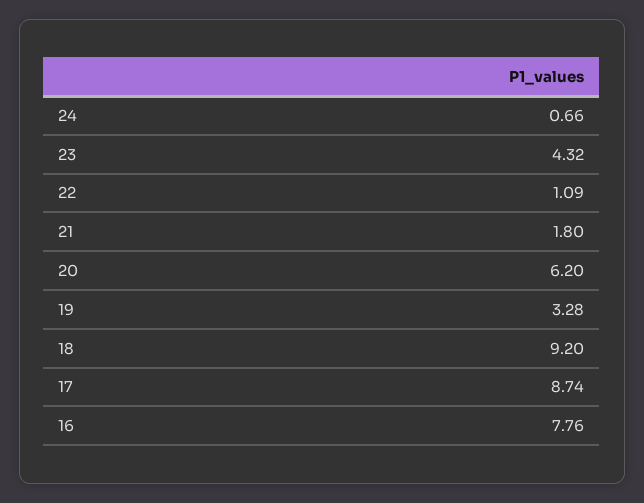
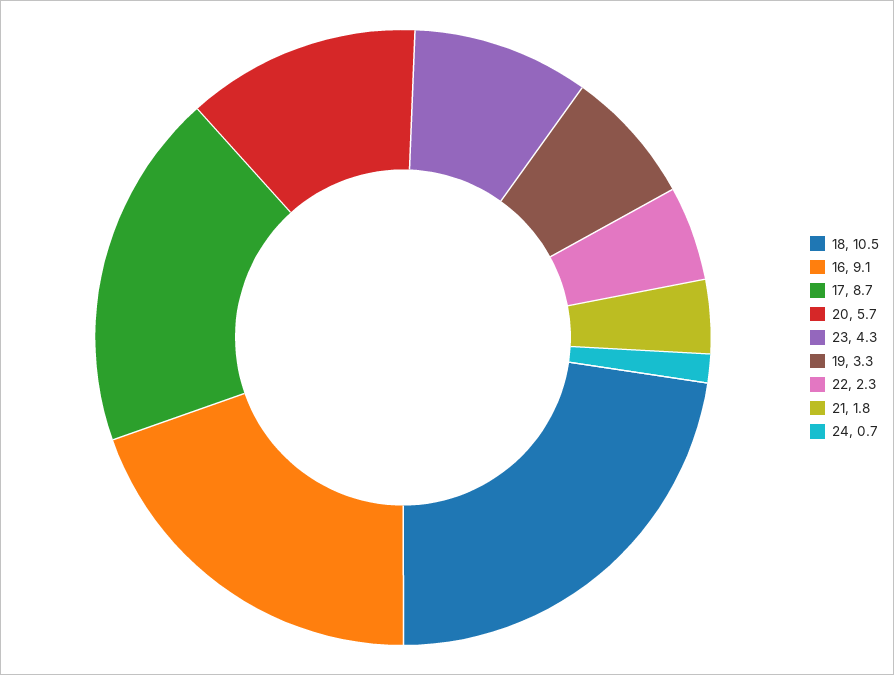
22: 1.09 -> 2.3
20: 6.2 -> 5.7
18: 9.2 -> 10.5
16: 7.76 -> 9.1

